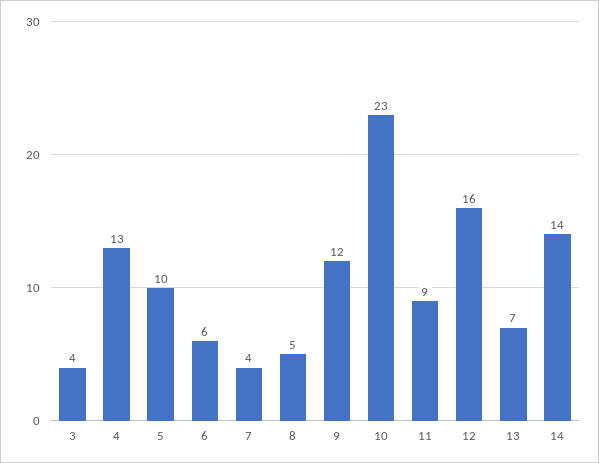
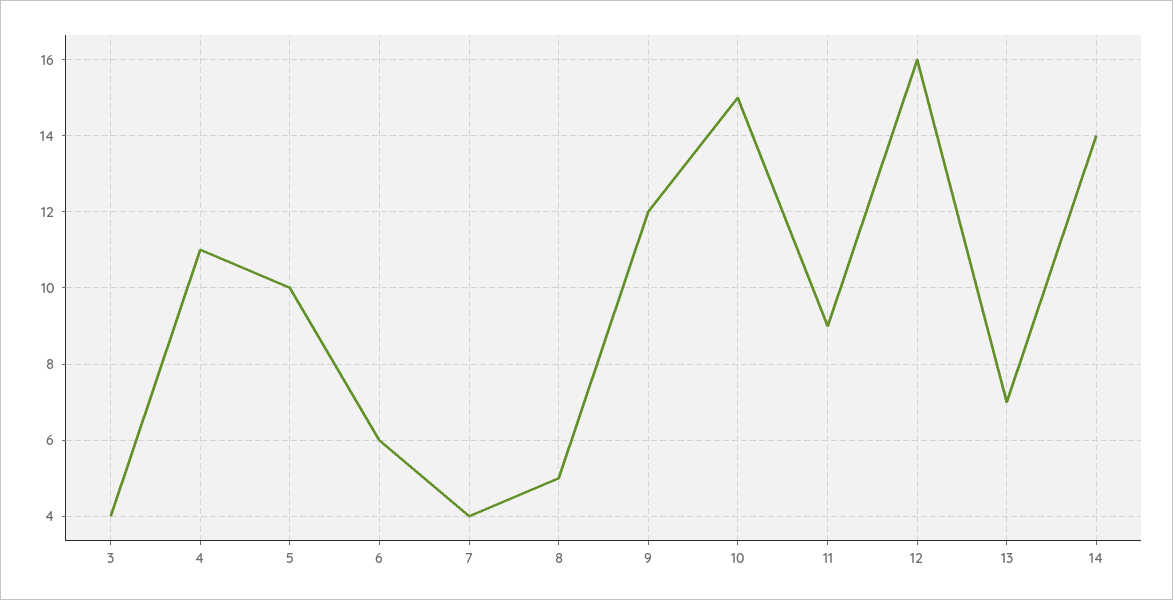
4: 13 -> 11
10: 23 -> 15

